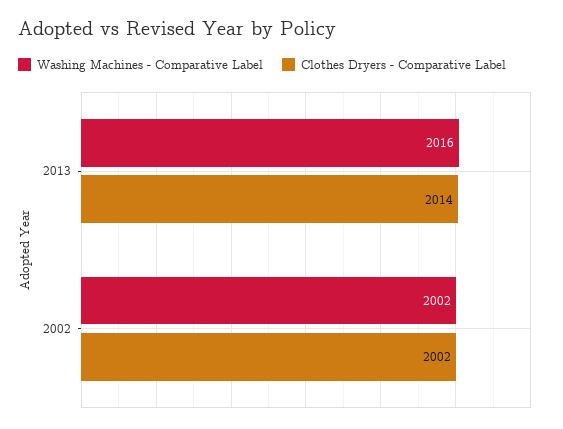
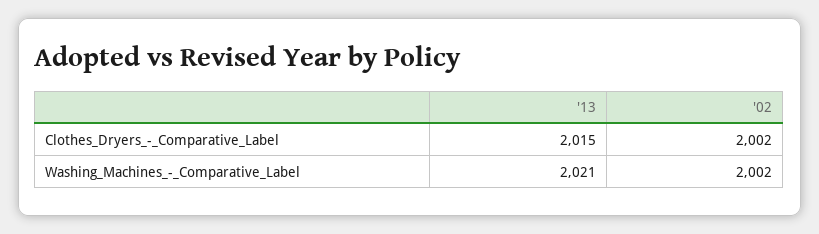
Washing Machines - Comparative Label, 2013: 2016 -> 2021
Clothes Dryers - Comparative Label, 2013: 2014 -> 2015

